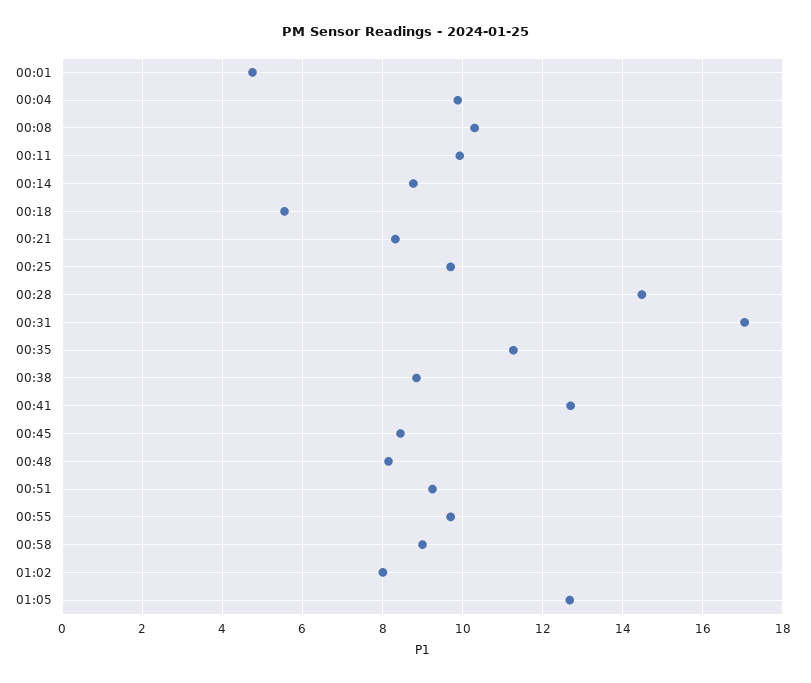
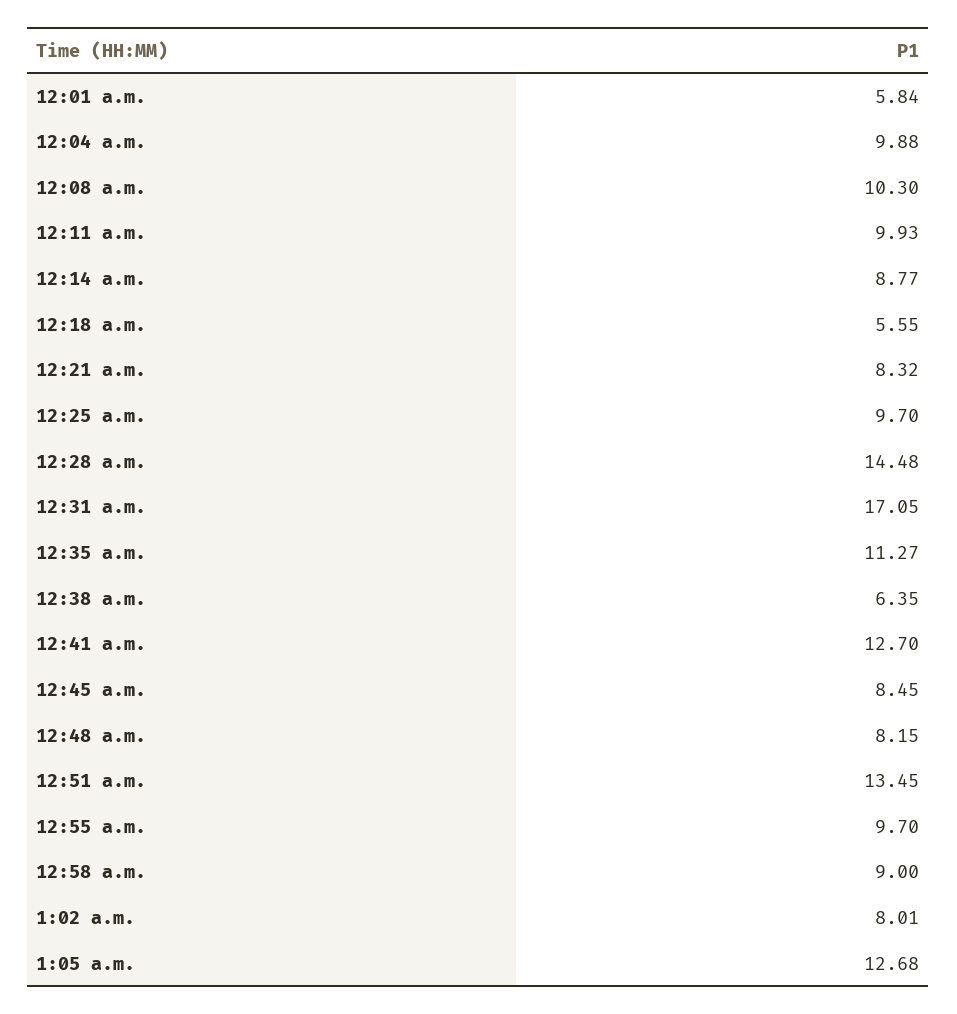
00:01: 4.8 -> 5.84
00:38: 8.8 -> 6.35
00:51: 9.2 -> 13.45

